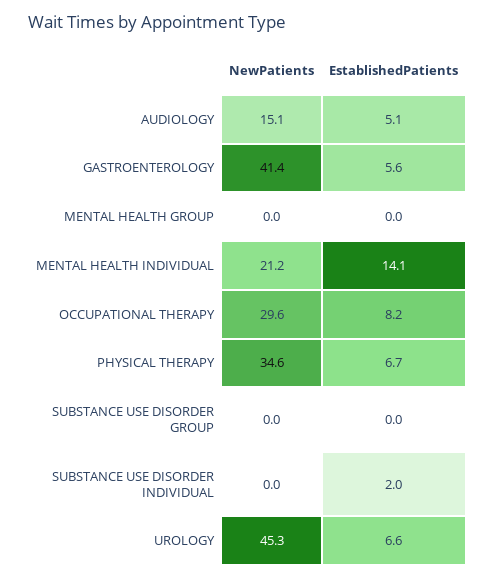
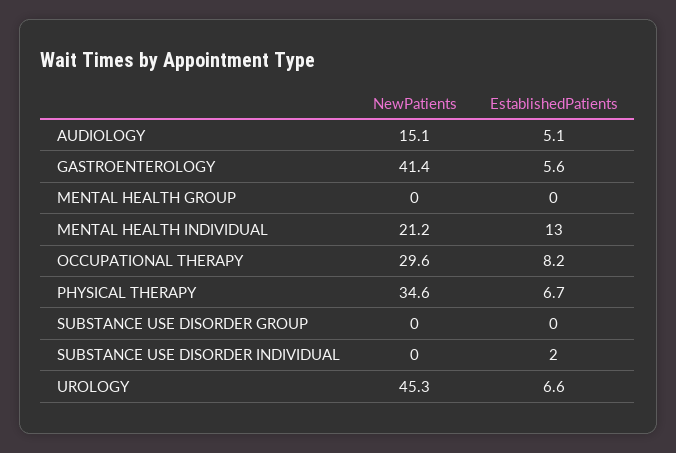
EstablishedPatients, MENTAL HEALTH INDIVIDUAL: 14.1 -> 13

